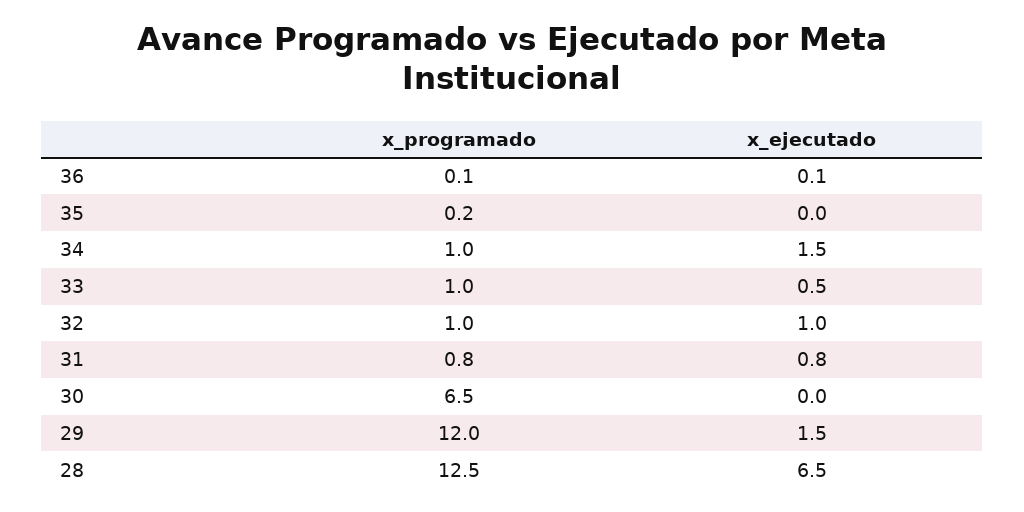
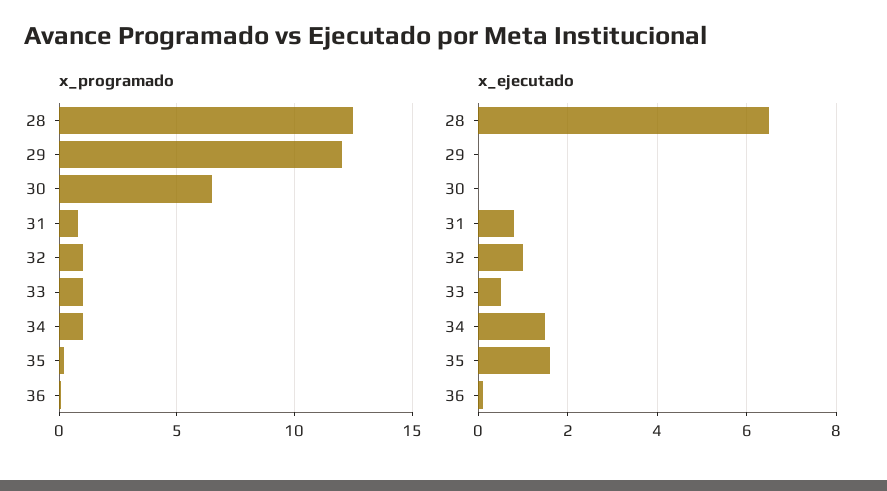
x_ejecutado, 35: 0 -> 1.5
x_ejecutado, 29: 1.5 -> 0

